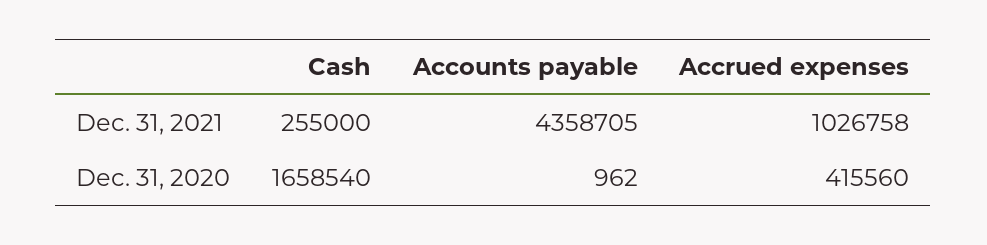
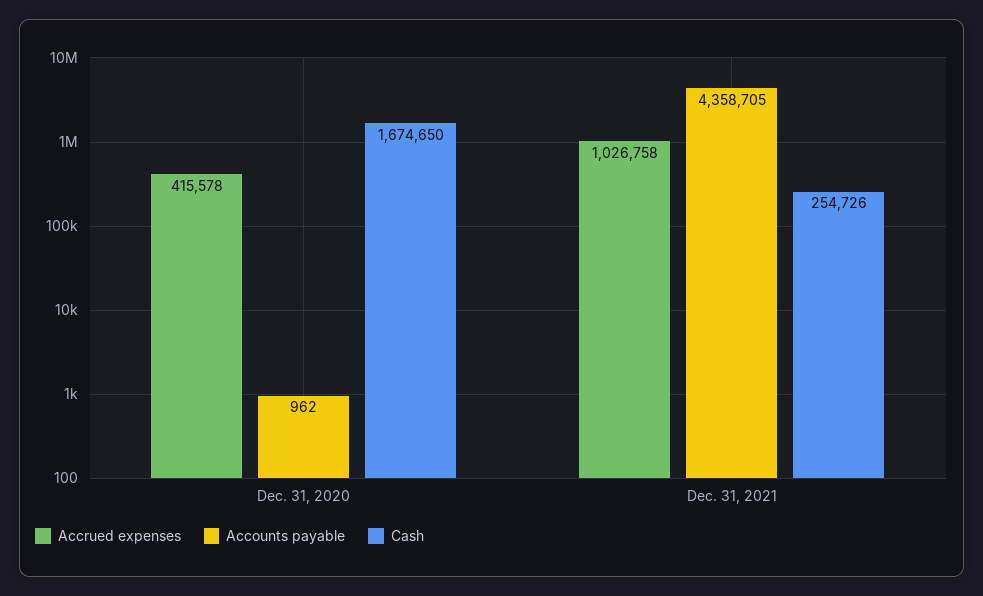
Cash, Dec. 31, 2021: 255000 -> 254726
Cash, Dec. 31, 2020: 1658540 -> 1674650
Accrued expenses, Dec. 31, 2020: 415560 -> 415578

